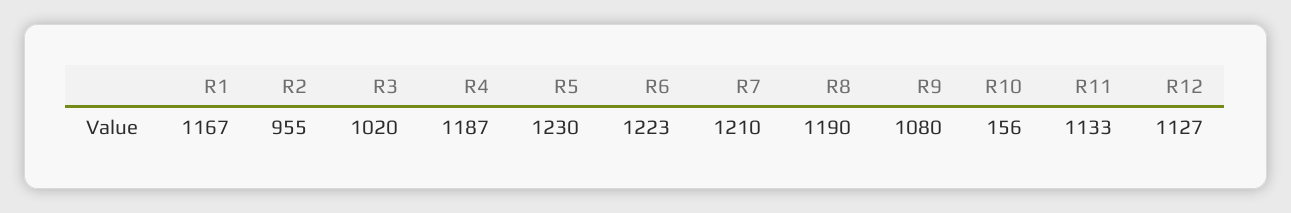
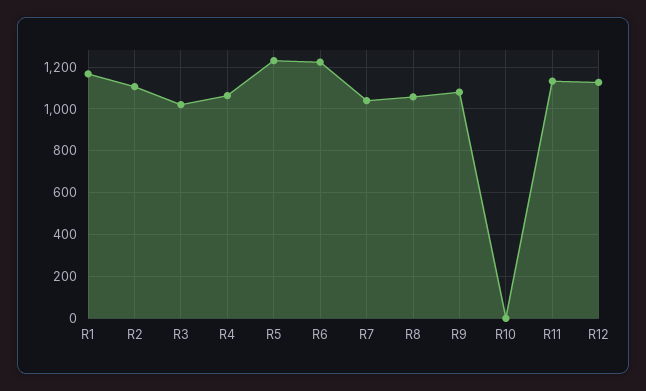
R2: 955 -> 1100
R4: 1187 -> 1050
R7: 1210 -> 1050
R8: 1190 -> 1050
R10: 156 -> 0

